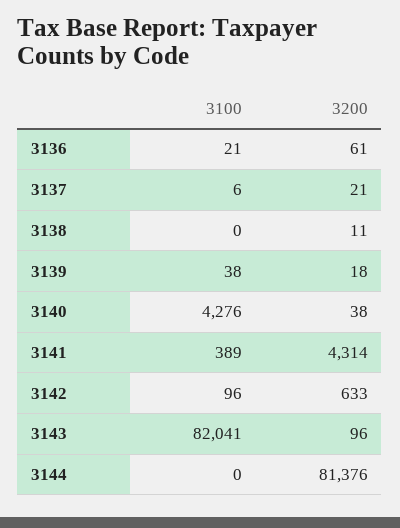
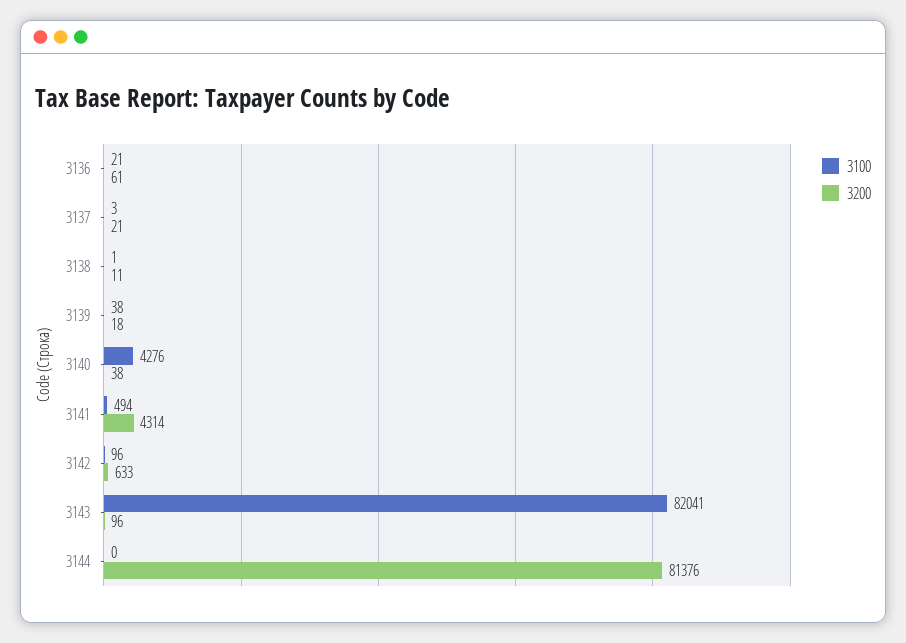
3100, 3137: 6 -> 3
3100, 3138: 0 -> 1
3100, 3141: 389 -> 494

